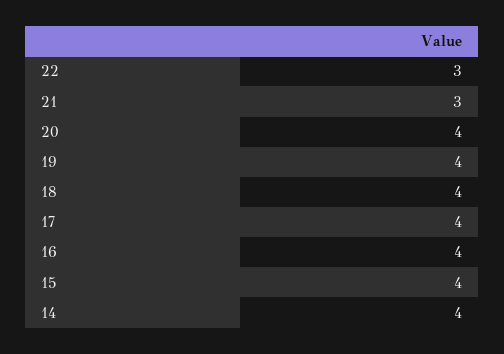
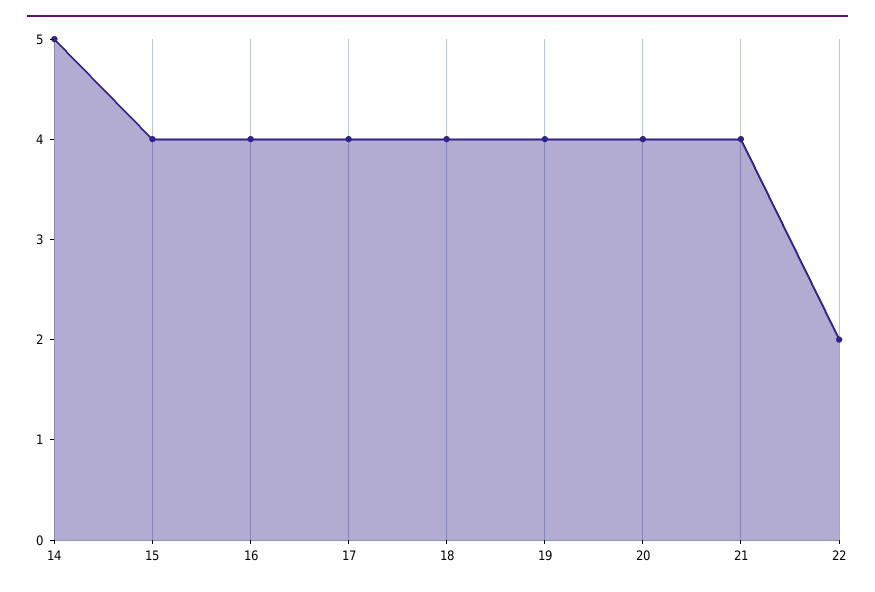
22: 3 -> 2
21: 3 -> 4
14: 4 -> 5

